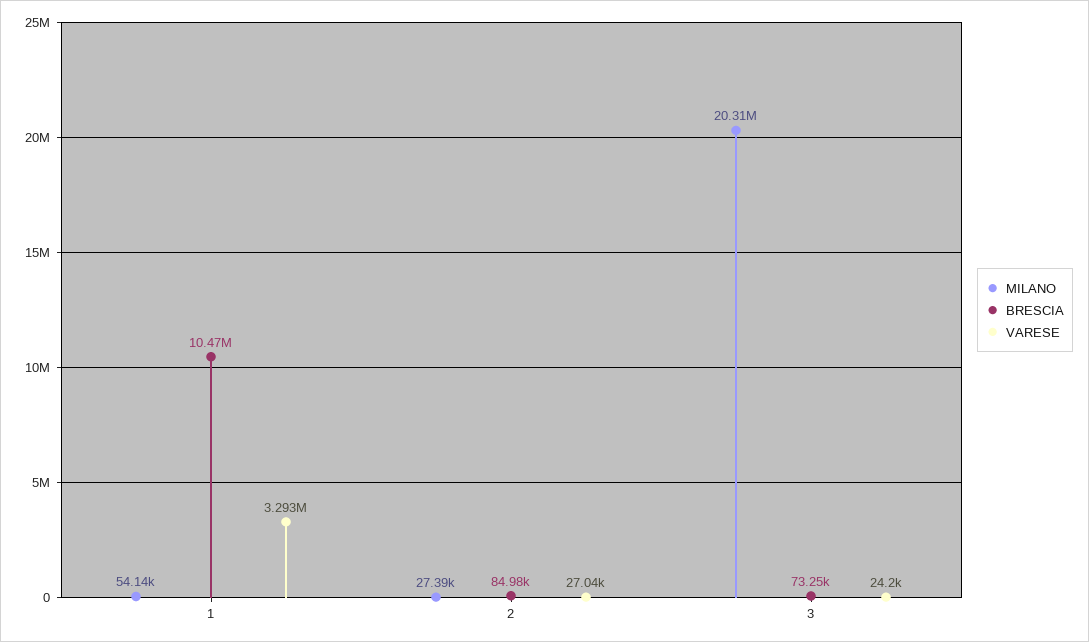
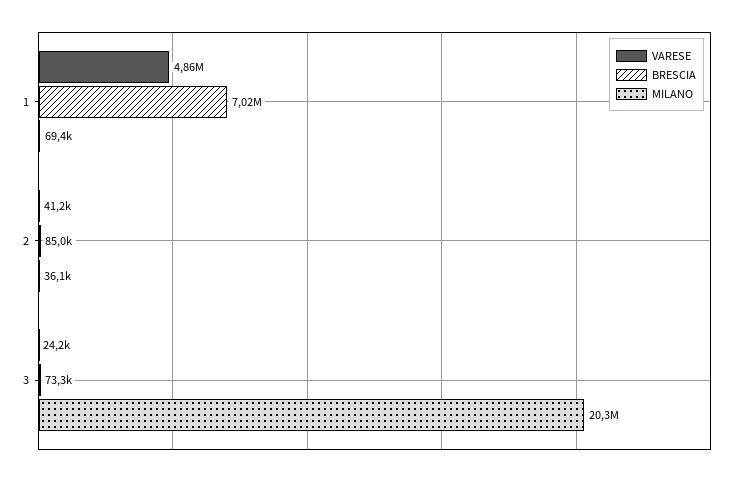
MILANO, 1: 54140 -> 69400
BRESCIA, 1: 10470000 -> 7020000
VARESE, 1: 3293000 -> 4860000
MILANO, 2: 27390 -> 36100
VARESE, 2: 27040 -> 41200

